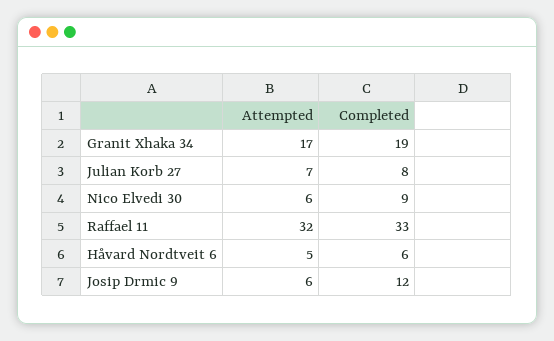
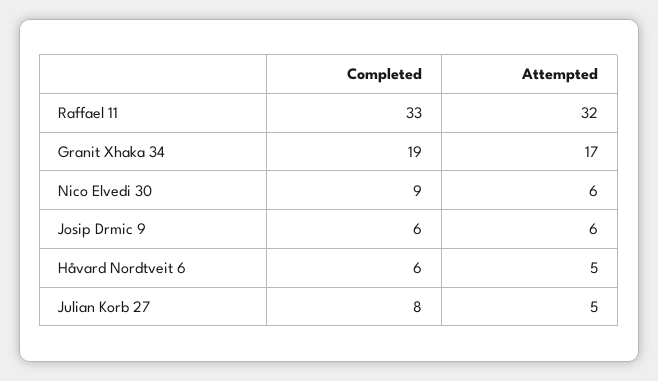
Attempted, Julian Korb 27: 7 -> 5
Completed, Josip Drmic 9: 12 -> 6

